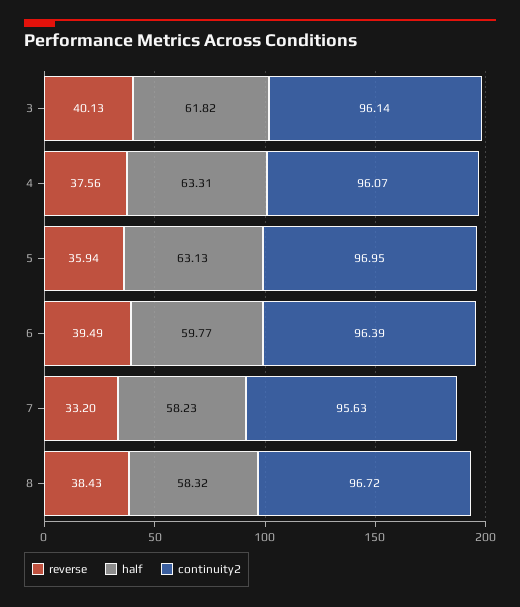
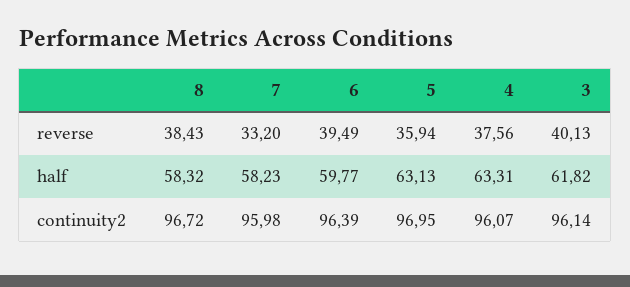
continuity2, 7: 95.63 -> 95.98

